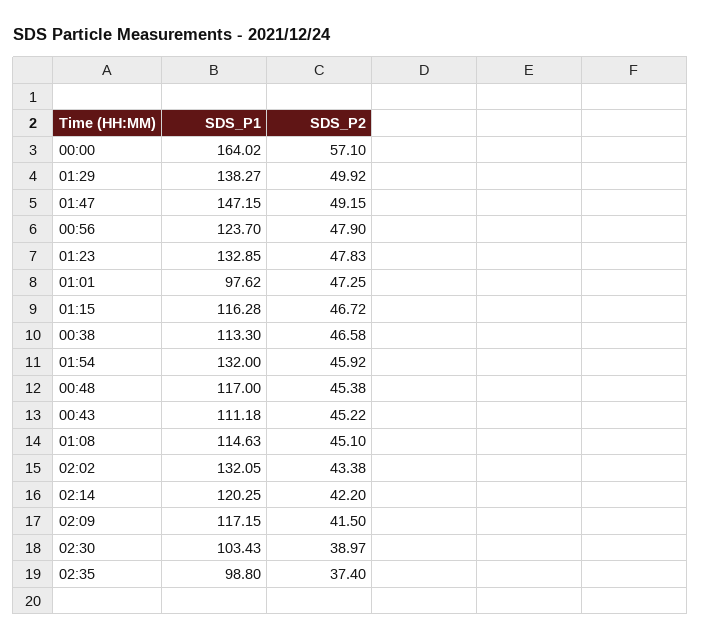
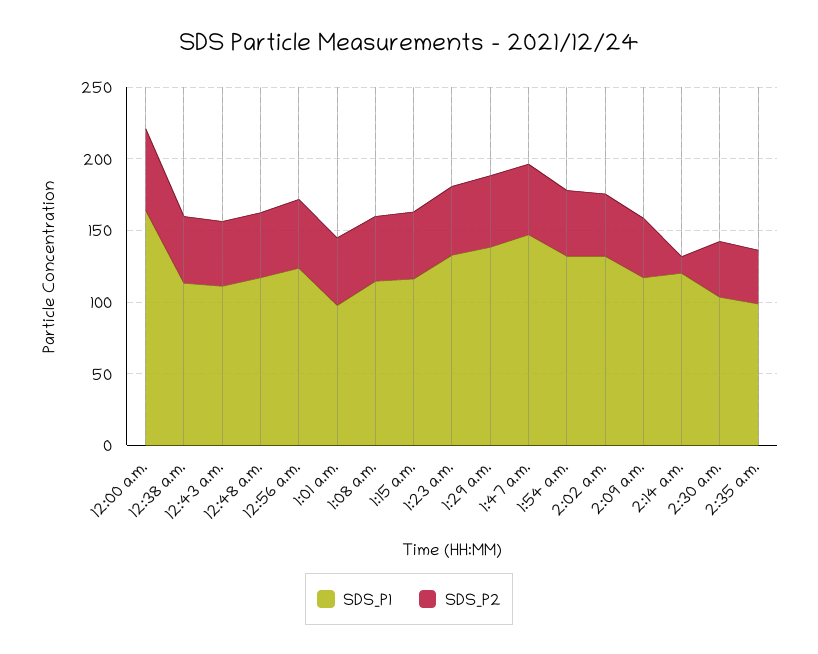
SDS_P2, 02:14: 42.2 -> 10

